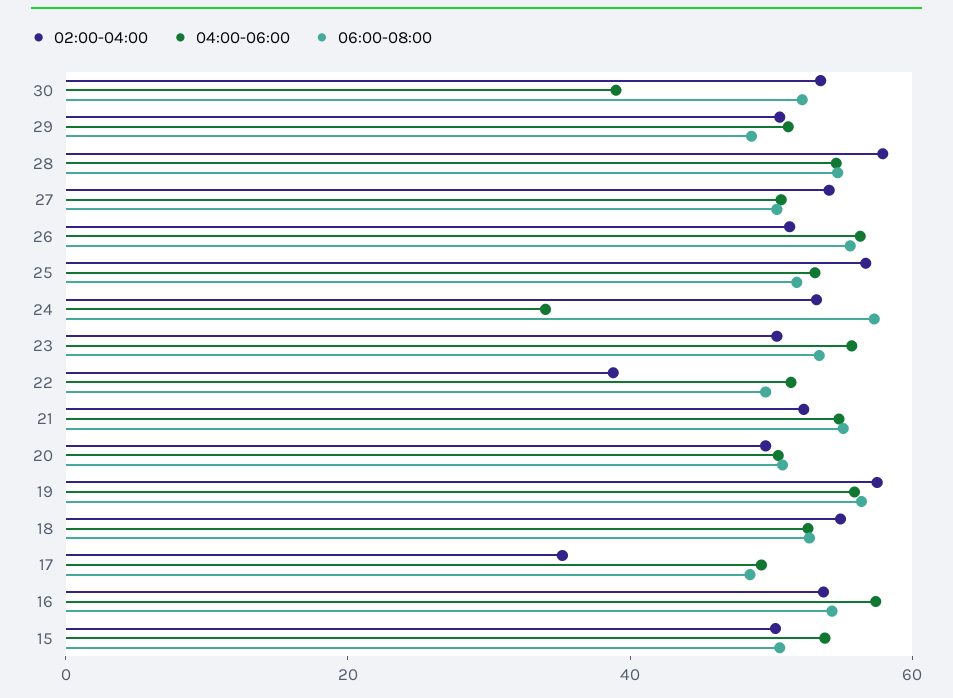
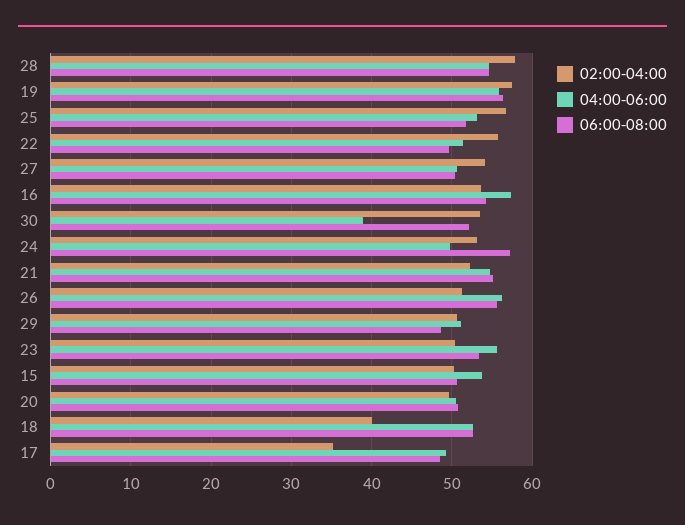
04:00-06:00, 24: 35 -> 50
02:00-04:00, 22: 40 -> 56
02:00-04:00, 18: 55 -> 40

